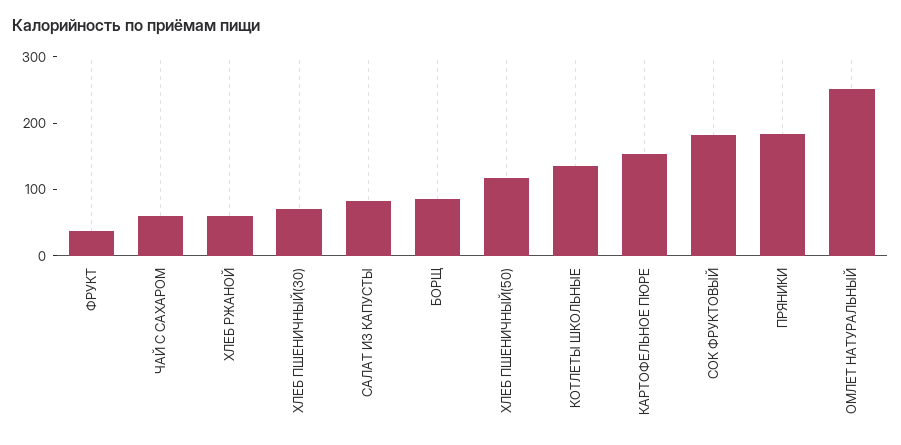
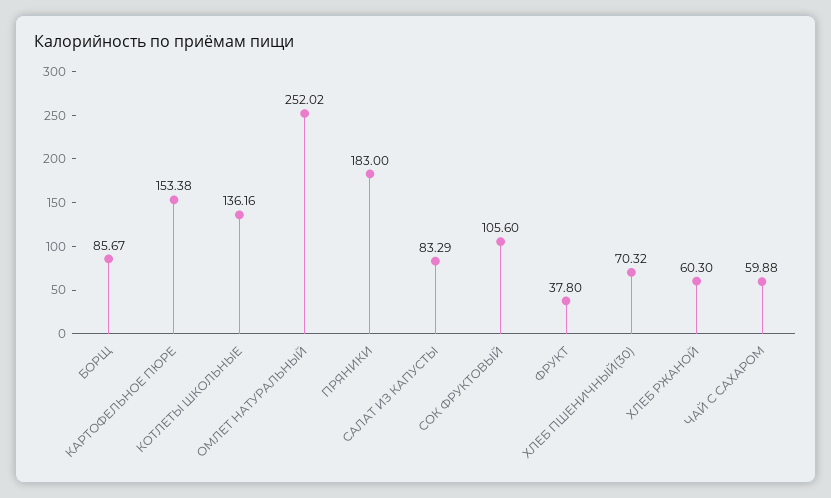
ХЛЕБ ПШЕНИЧНЫЙ(50): 120 -> none
СОК ФРУКТОВЫЙ: 180 -> 105.6

